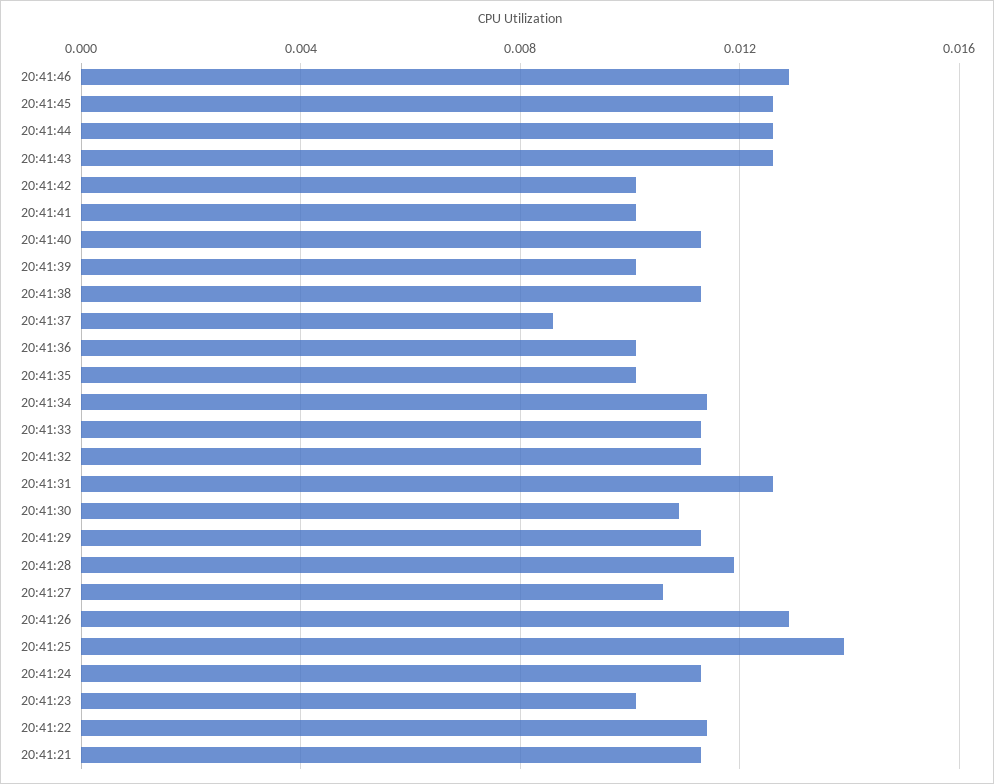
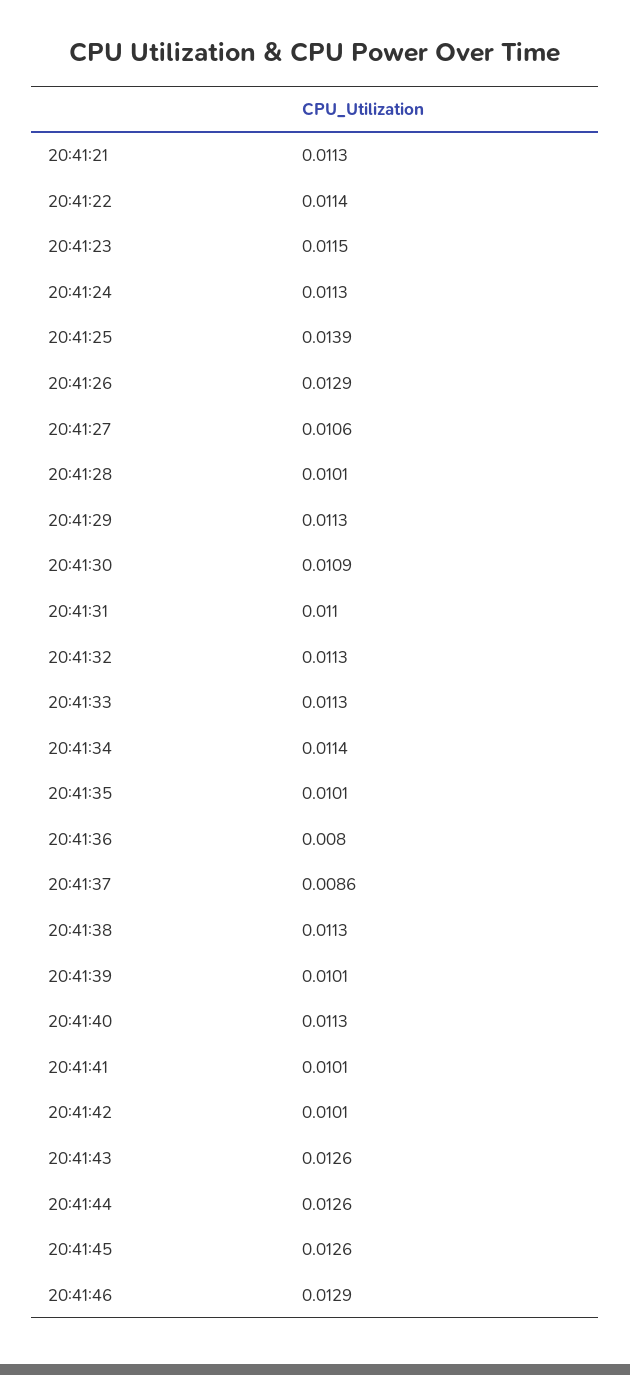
20:41:36: 0.01 -> 0.008
20:41:31: 0.0125 -> 0.011
20:41:28: 0.012 -> 0.0101
20:41:23: 0.01 -> 0.0115

